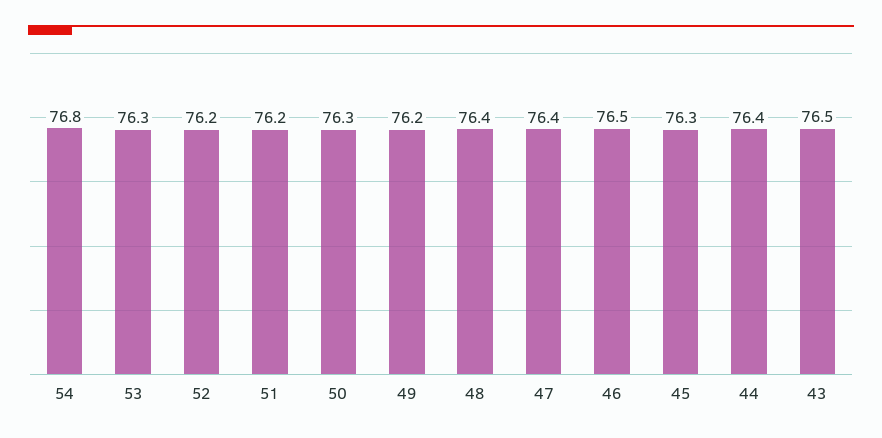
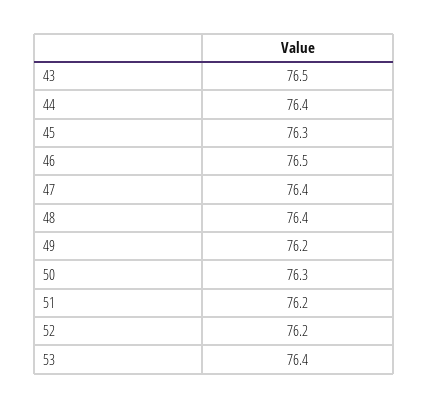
54: 76.8 -> none
53: 76.3 -> 76.4

